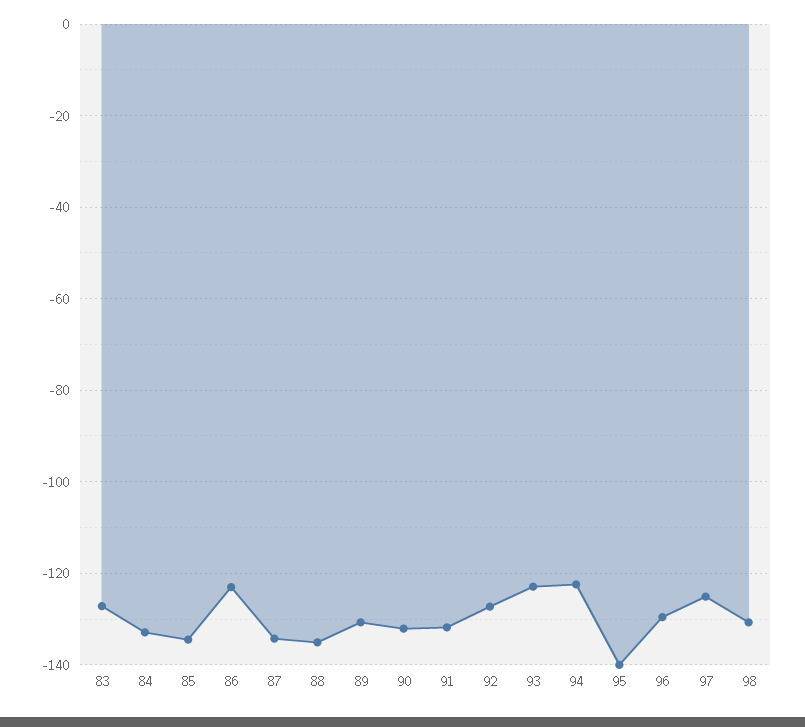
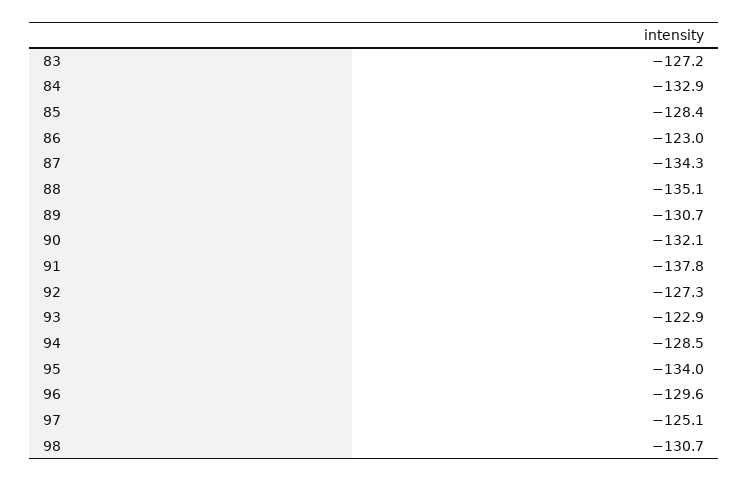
85: -134 -> -128.4
91: -132 -> -137.8
94: -122 -> -128.5
95: -140 -> -134

